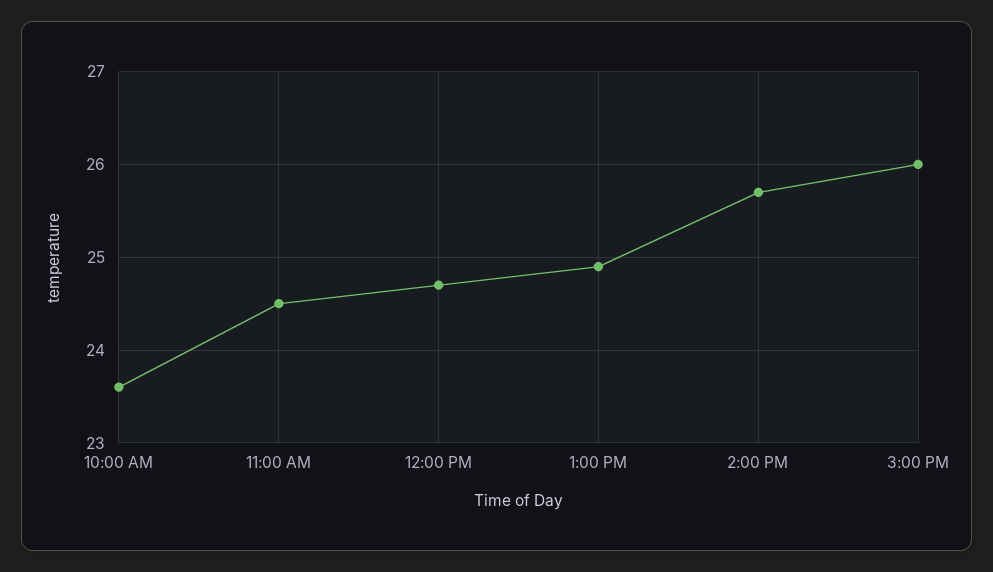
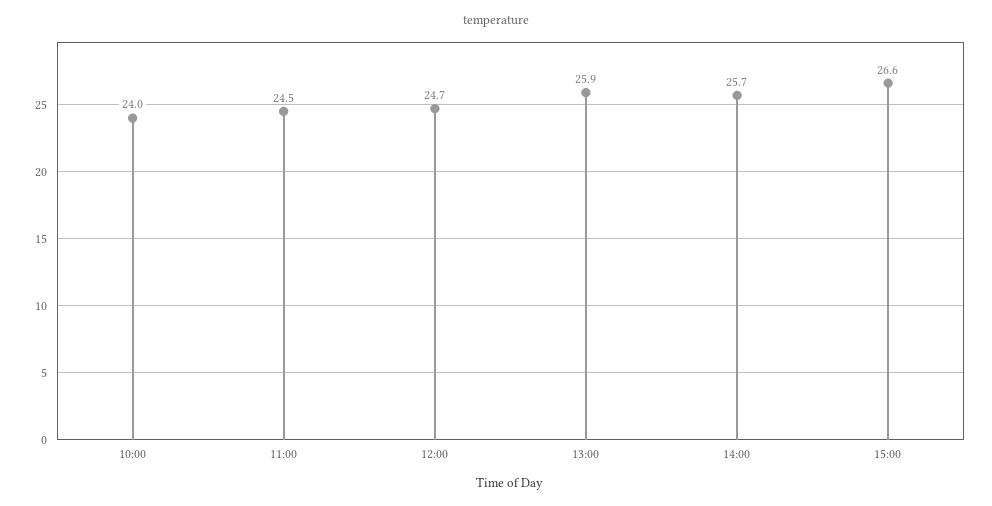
10:00 AM: 23.6 -> 24
1:00 PM: 24.9 -> 25.9
3:00 PM: 26 -> 26.6

